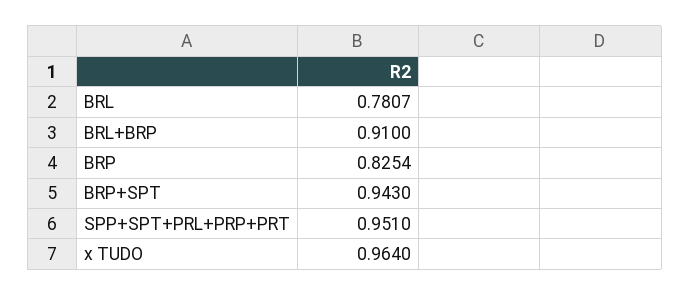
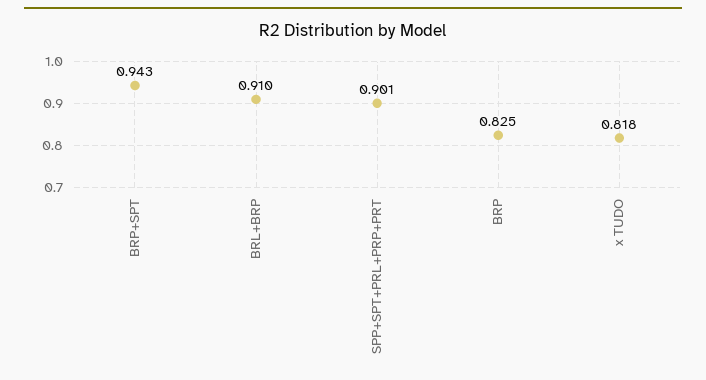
BRL: 0.7807 -> none
SPP+SPT+PRL+PRP+PRT: 0.951 -> 0.901
x TUDO: 0.964 -> 0.818

